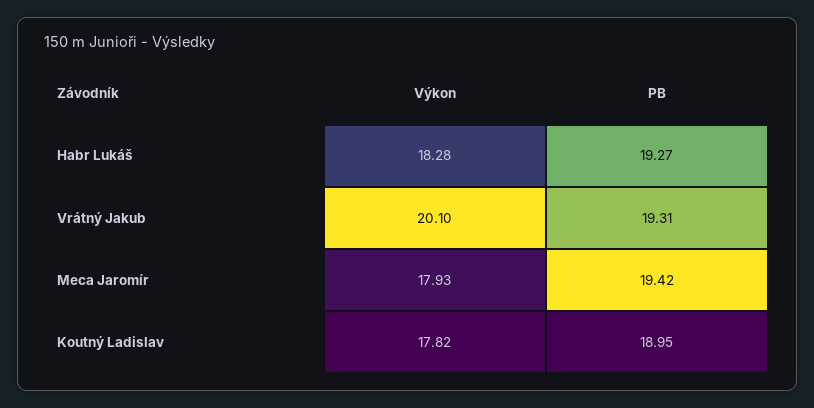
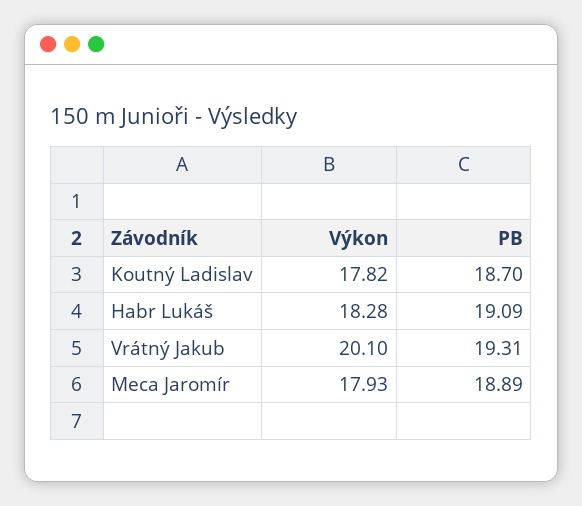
PB, Habr Lukáš: 19.27 -> 19.09
PB, Meca Jaromír: 19.42 -> 18.89
PB, Koutný Ladislav: 18.95 -> 18.7

